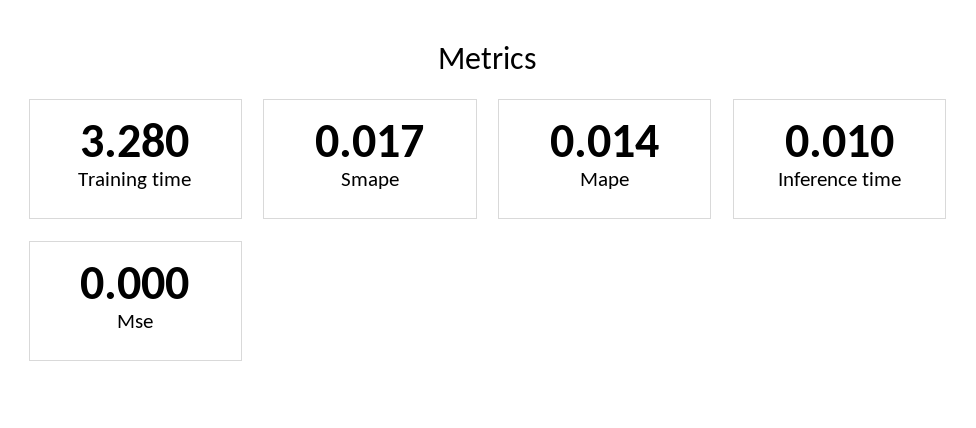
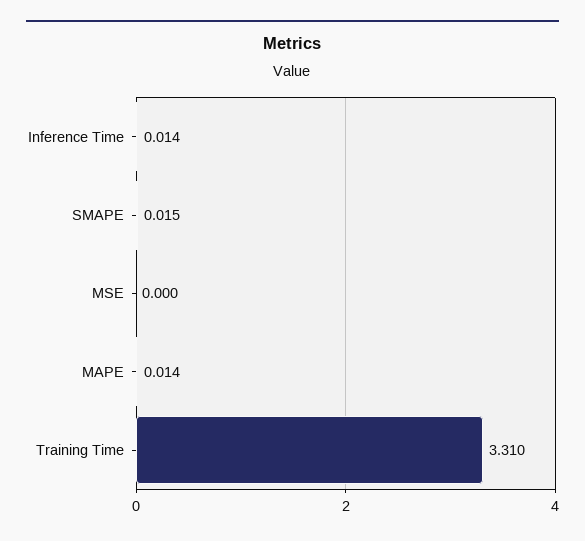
Training time: 3.28 -> 3.31
Smape: 0.017 -> 0.015
Inference time: 0.01 -> 0.014

